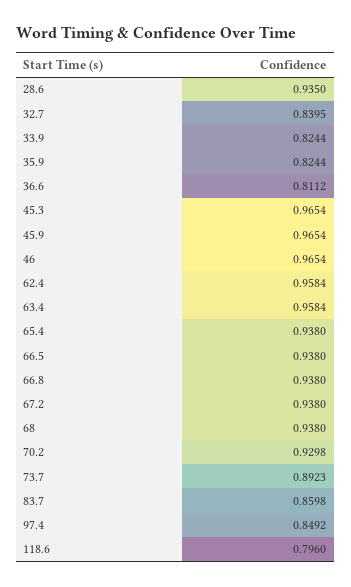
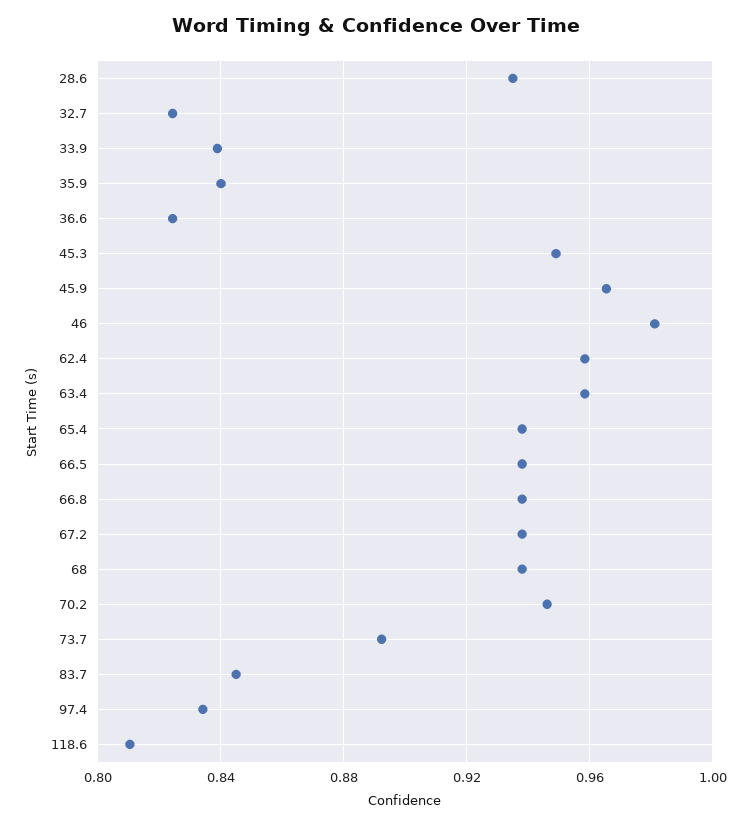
32.7: 0.8395 -> 0.825
33.9: 0.8244 -> 0.84
35.9: 0.8244 -> 0.84
36.6: 0.8112 -> 0.825
45.3: 0.9654 -> 0.95
46: 0.9654 -> 0.98
70.2: 0.9298 -> 0.945
83.7: 0.8598 -> 0.845
97.4: 0.8492 -> 0.835
118.6: 0.796 -> 0.81

